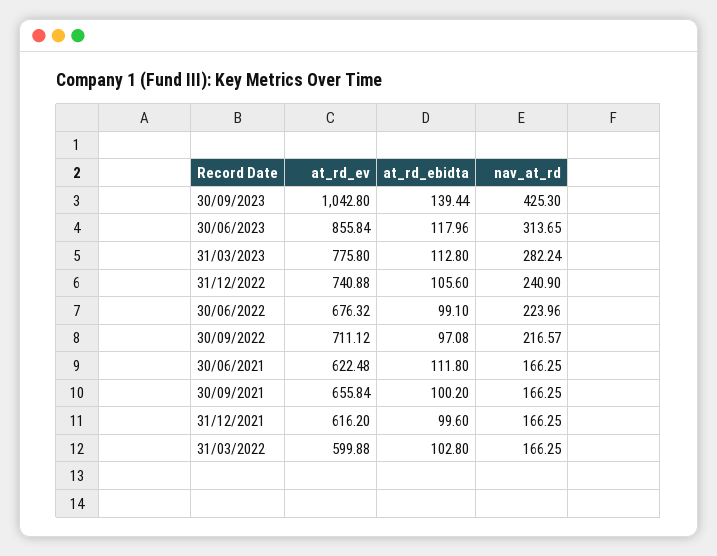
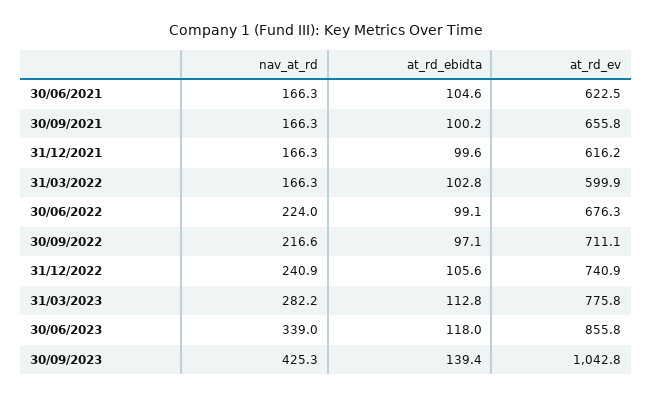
nav_at_rd, 30/06/2023: 313.65 -> 339
at_rd_ebidta, 30/06/2021: 111.8 -> 104.6

